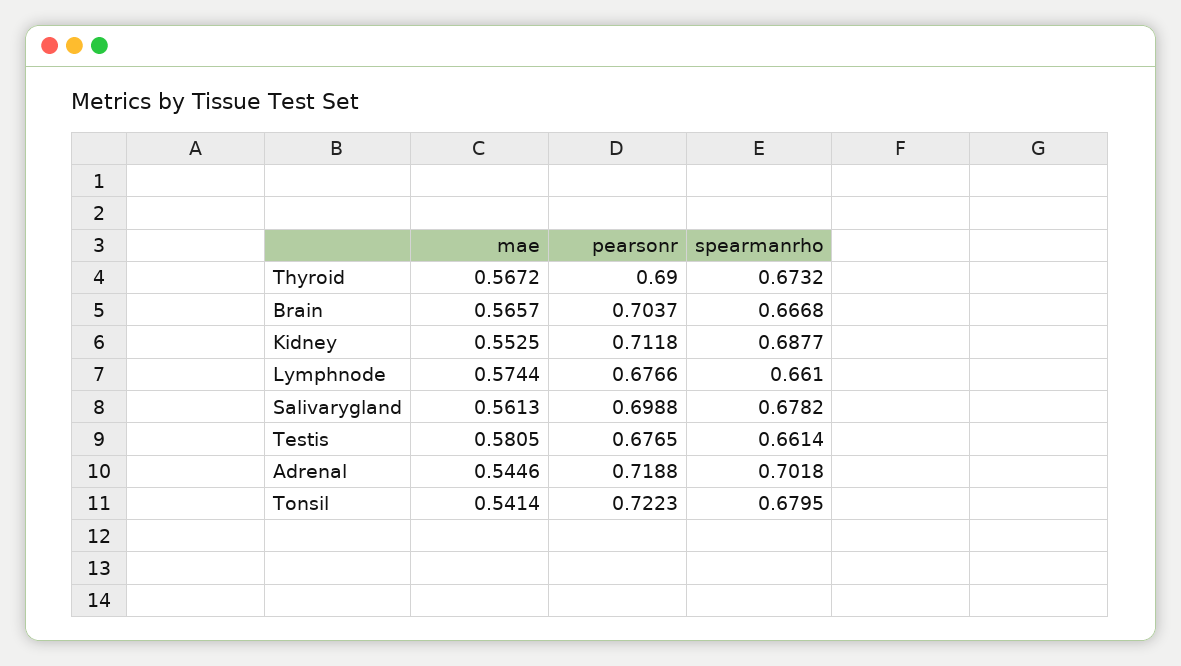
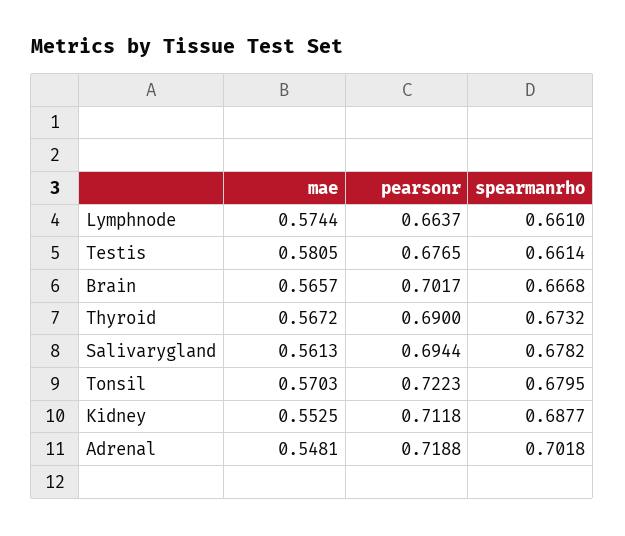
pearsonr, Brain: 0.7037 -> 0.7017
pearsonr, Lymphnode: 0.6766 -> 0.6637
pearsonr, Salivarygland: 0.6988 -> 0.6944
mae, Adrenal: 0.5446 -> 0.5481
mae, Tonsil: 0.5414 -> 0.5703

